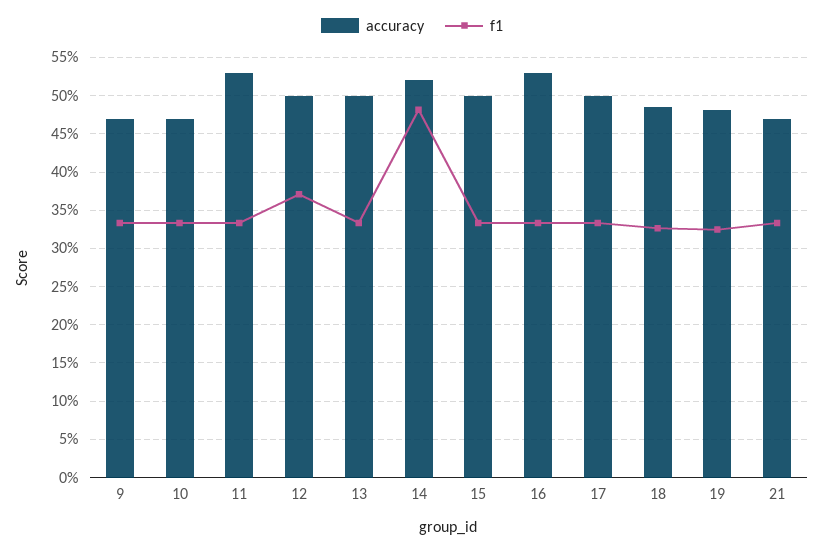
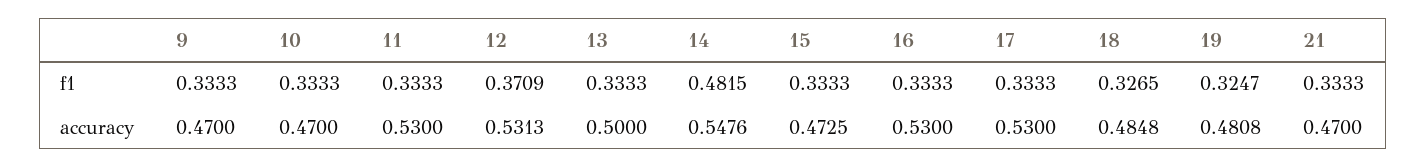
accuracy, 12: 0.5 -> 0.5313
accuracy, 14: 0.52 -> 0.5476
accuracy, 15: 0.5 -> 0.4725
accuracy, 17: 0.5 -> 0.53

